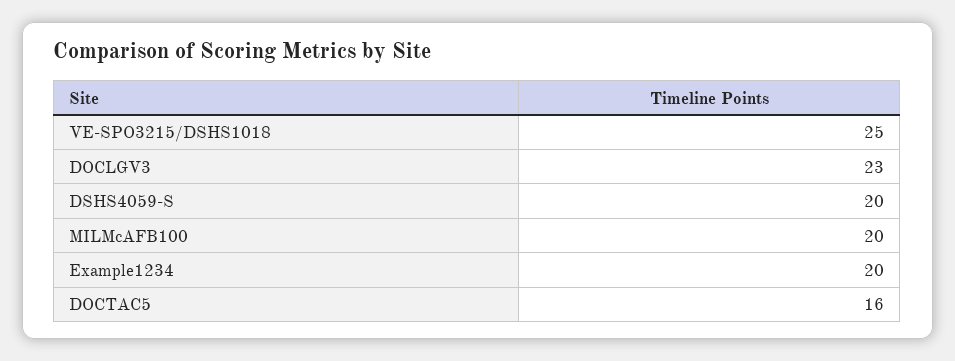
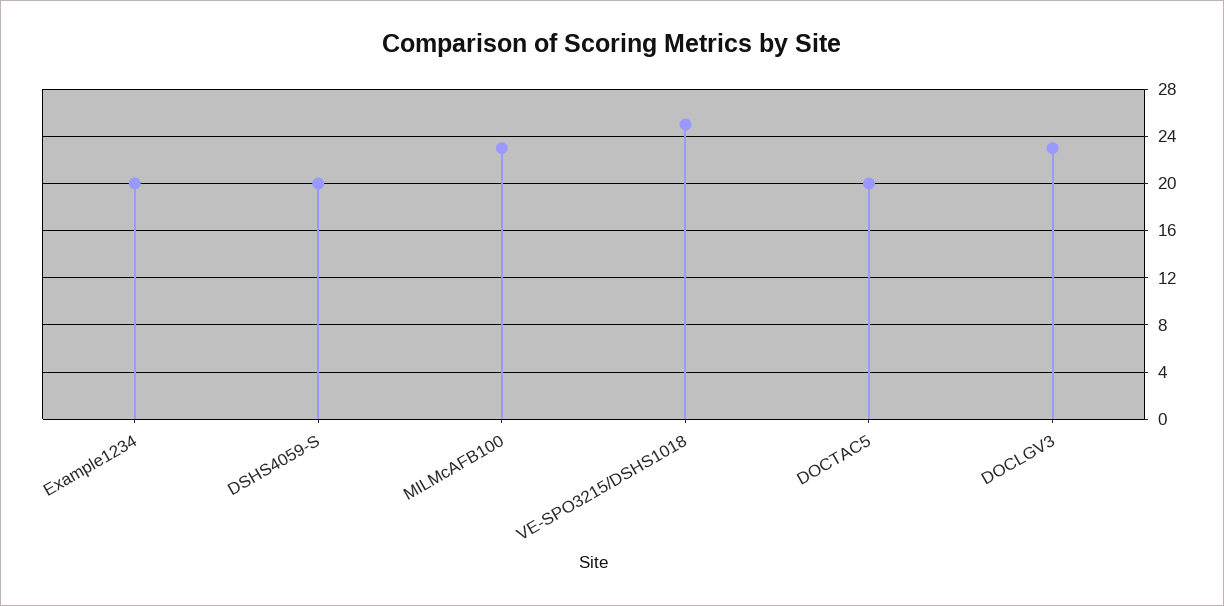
MILMcAFB100: 20 -> 23
DOCTAC5: 16 -> 20

